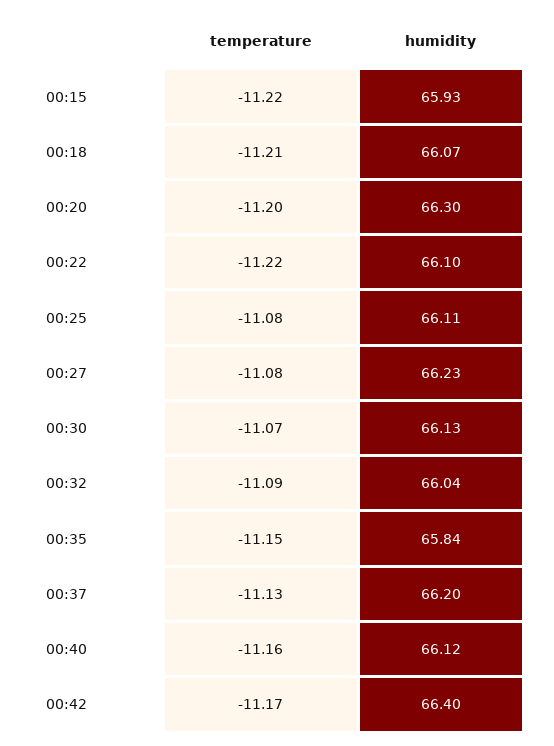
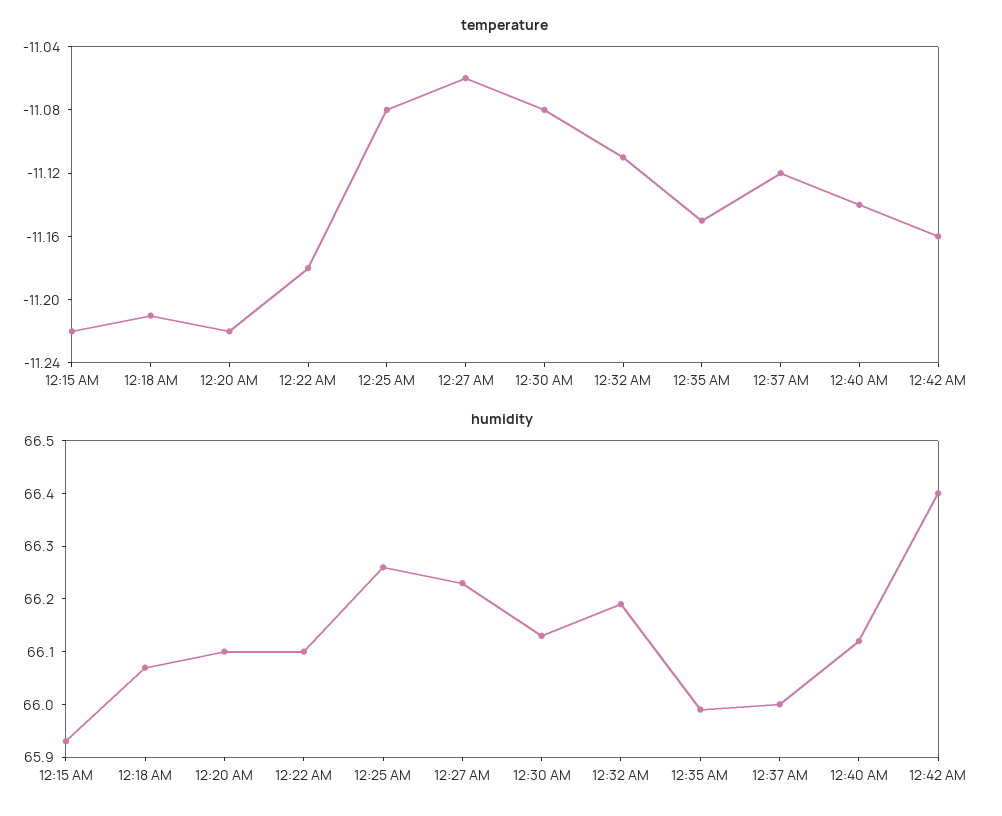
temperature, 00:20: -11.2 -> -11.22
humidity, 00:20: 66.3 -> 66.1
temperature, 00:22: -11.22 -> -11.18
humidity, 00:25: 66.11 -> 66.25
temperature, 00:27: -11.08 -> -11.06
temperature, 00:30: -11.07 -> -11.08
temperature, 00:32: -11.09 -> -11.11
humidity, 00:32: 66.04 -> 66.2
humidity, 00:35: 65.84 -> 66
temperature, 00:37: -11.13 -> -11.12
humidity, 00:37: 66.2 -> 66
temperature, 00:40: -11.16 -> -11.14
temperature, 00:42: -11.17 -> -11.16

